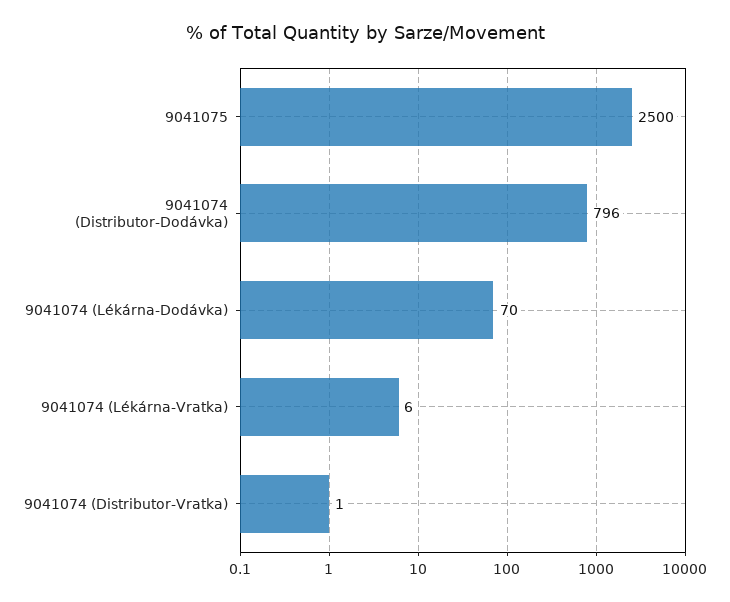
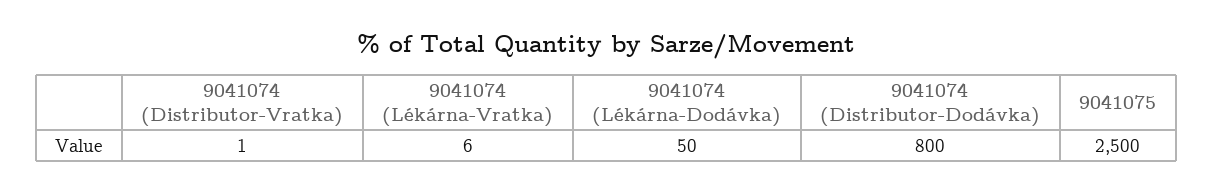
9041074 (Distributor-Dodávka): 796 -> 800
9041074 (Lékárna-Dodávka): 70 -> 50

